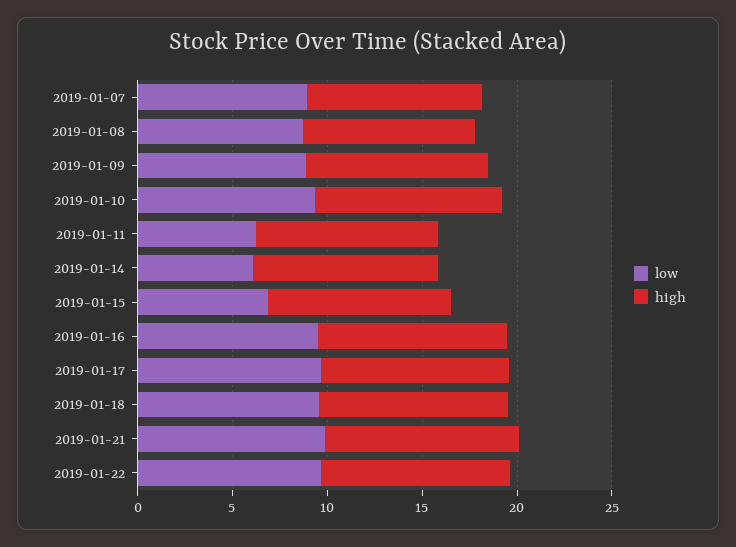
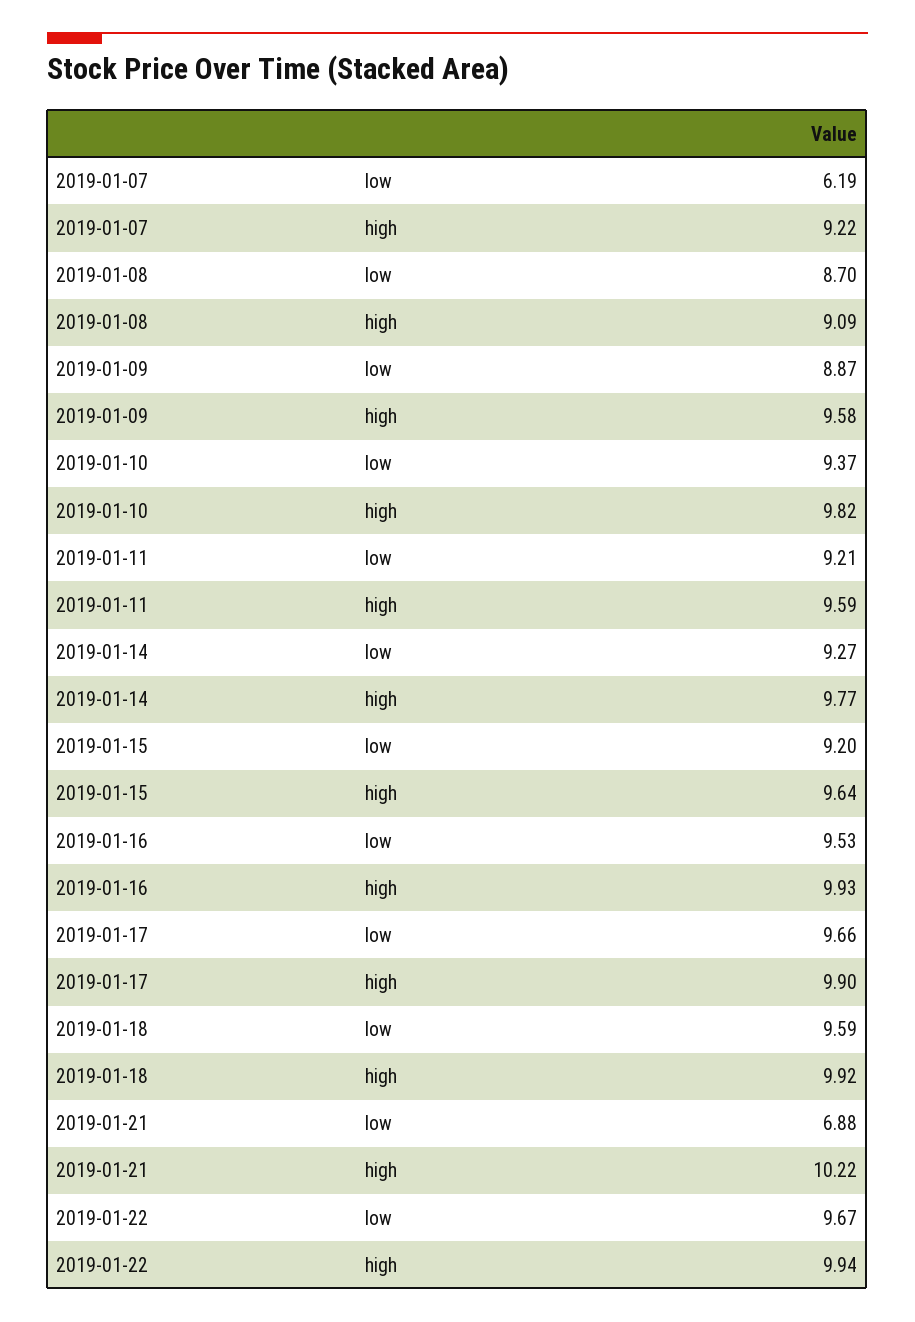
low, 2019-01-07: 9 -> 6.19
low, 2019-01-11: 6 -> 9.21
low, 2019-01-14: 6 -> 9.27
low, 2019-01-15: 7 -> 9.2
low, 2019-01-21: 10 -> 6.88

